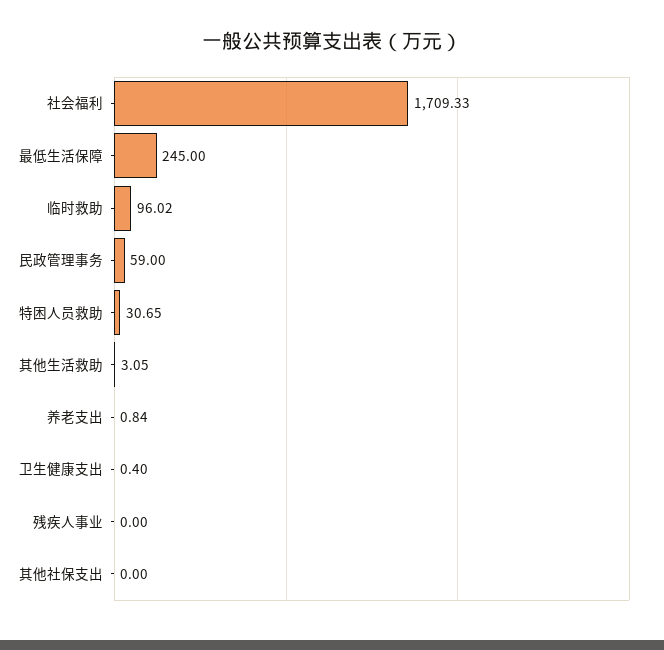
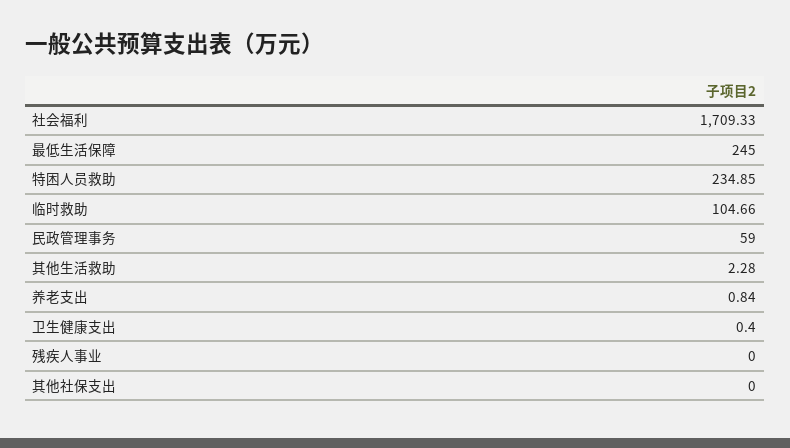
临时救助: 96.02 -> 104.66
特困人员救助: 30.65 -> 234.85
其他生活救助: 3.05 -> 2.28

